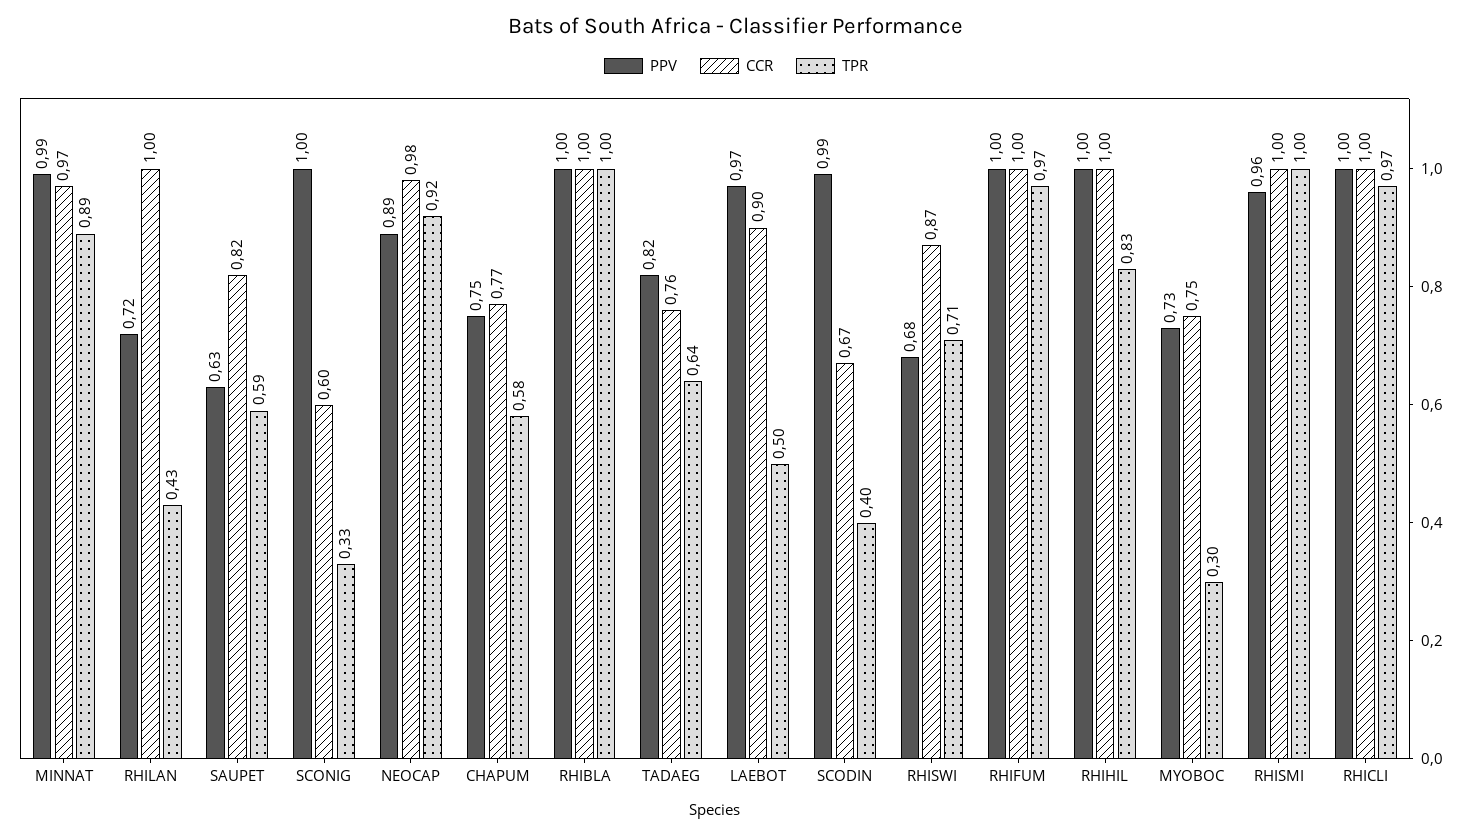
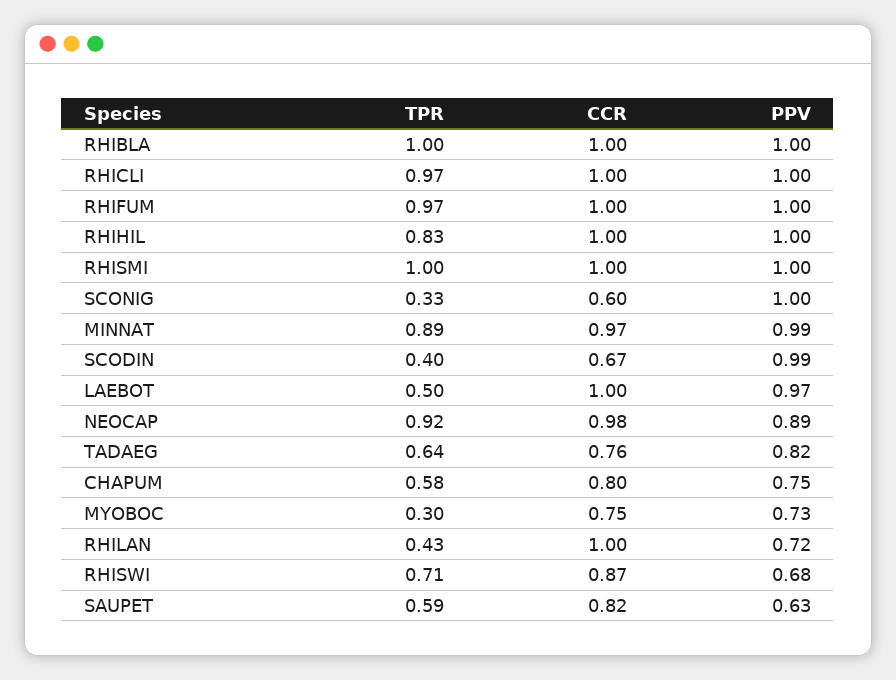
CCR, CHAPUM: 0.77 -> 0.8
CCR, LAEBOT: 0.9 -> 1
PPV, RHISMI: 0.96 -> 1

